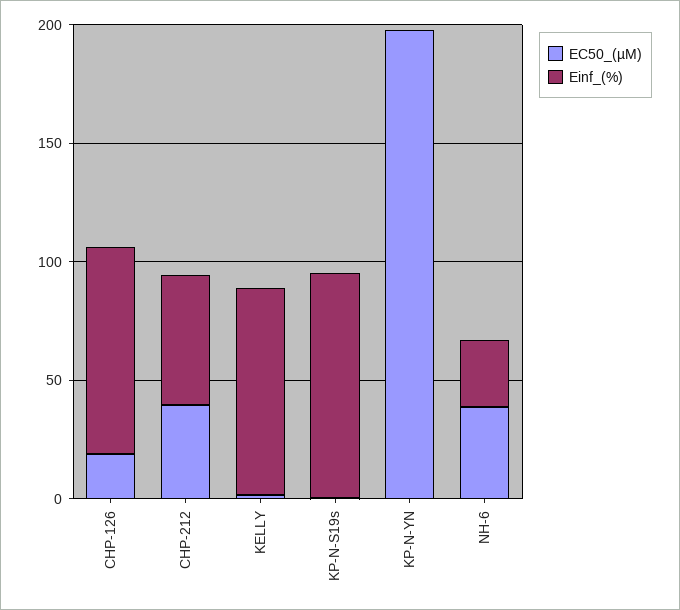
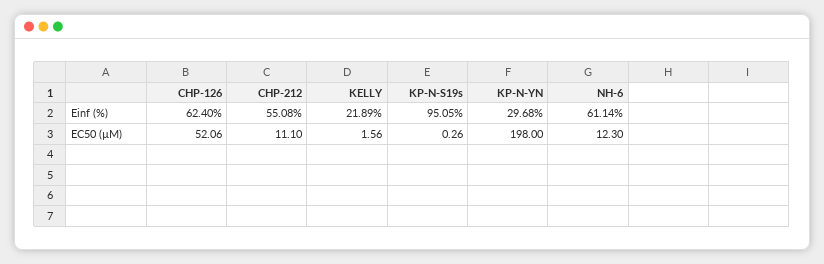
EC50_(µM), CHP-126: 20 -> 52.06
Einf_(%), CHP-126: 90 -> 62.4
EC50_(µM), CHP-212: 40 -> 11.1
Einf_(%), KELLY: 90 -> 21.89
Einf_(%), KP-N-YN: 0 -> 29.68
EC50_(µM), NH-6: 40 -> 12.3
Einf_(%), NH-6: 30 -> 61.14

